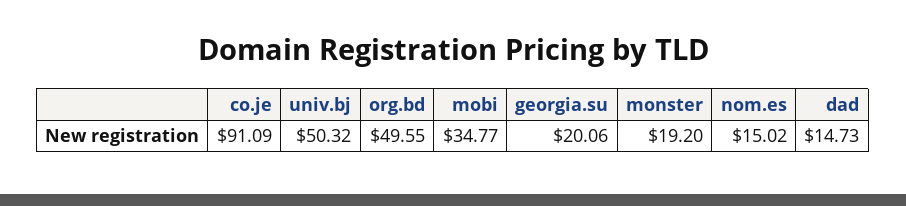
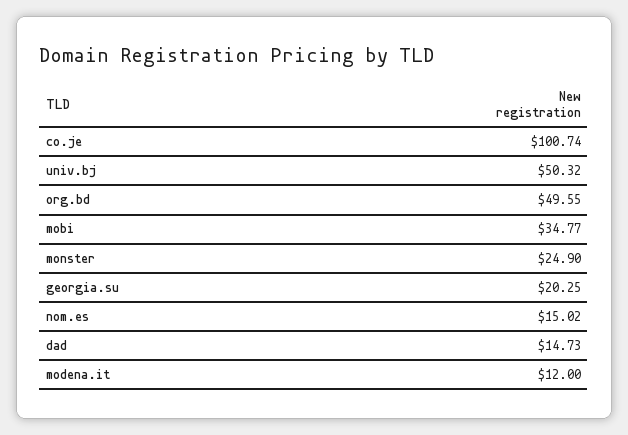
co.je: 91.09 -> 100.74
georgia.su: 20.06 -> 20.25
monster: 19.2 -> 24.9
modena.it: none -> 12

